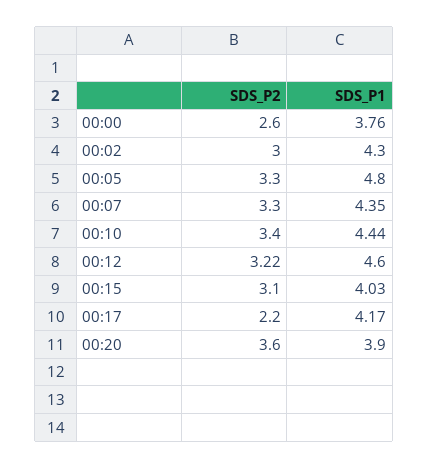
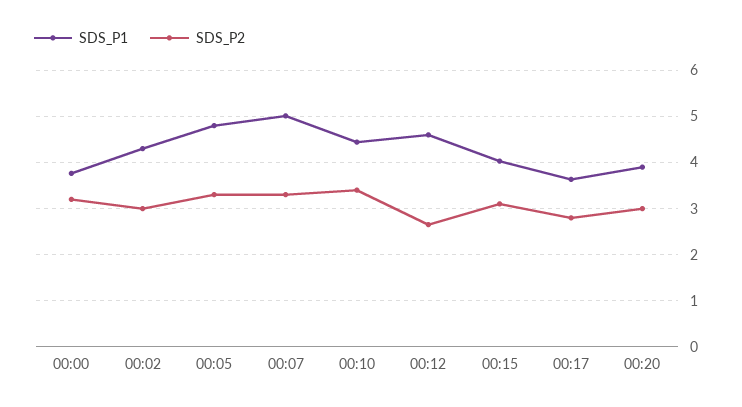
SDS_P2, 00:00: 2.6 -> 3.2
SDS_P1, 00:07: 4.35 -> 5
SDS_P2, 00:12: 3.22 -> 2.6
SDS_P2, 00:17: 2.2 -> 2.8
SDS_P1, 00:17: 4.17 -> 3.6
SDS_P2, 00:20: 3.6 -> 3

